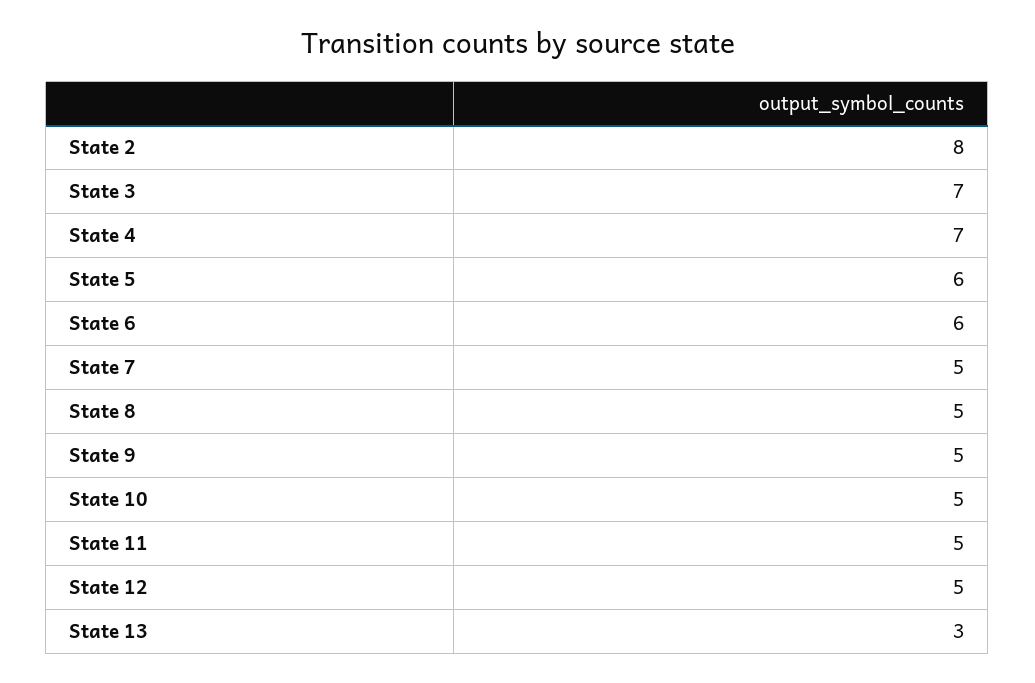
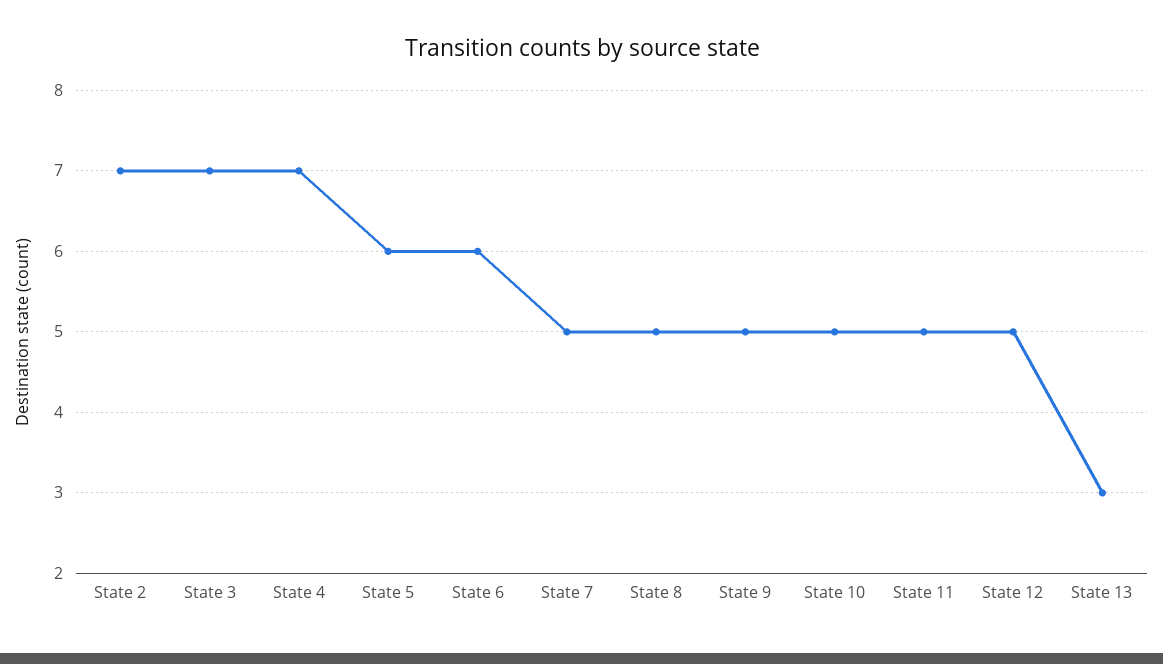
State 2: 8 -> 7

